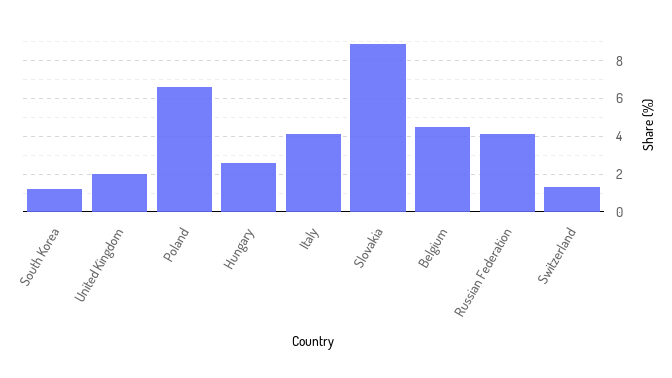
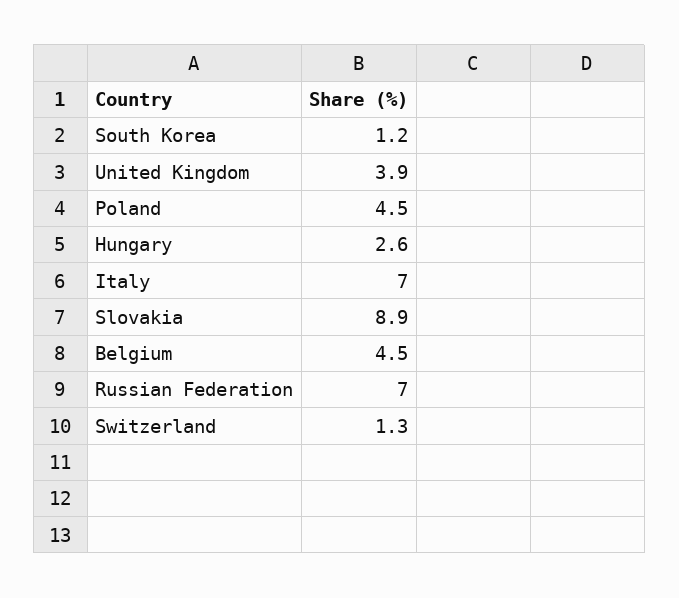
United Kingdom: 2 -> 3.9
Poland: 6.5 -> 4.5
Italy: 4 -> 7
Russian Federation: 4 -> 7

